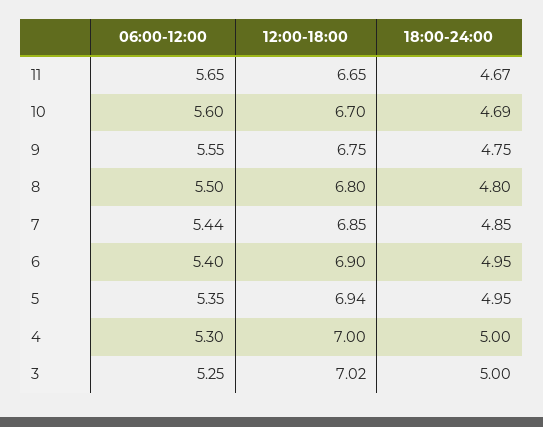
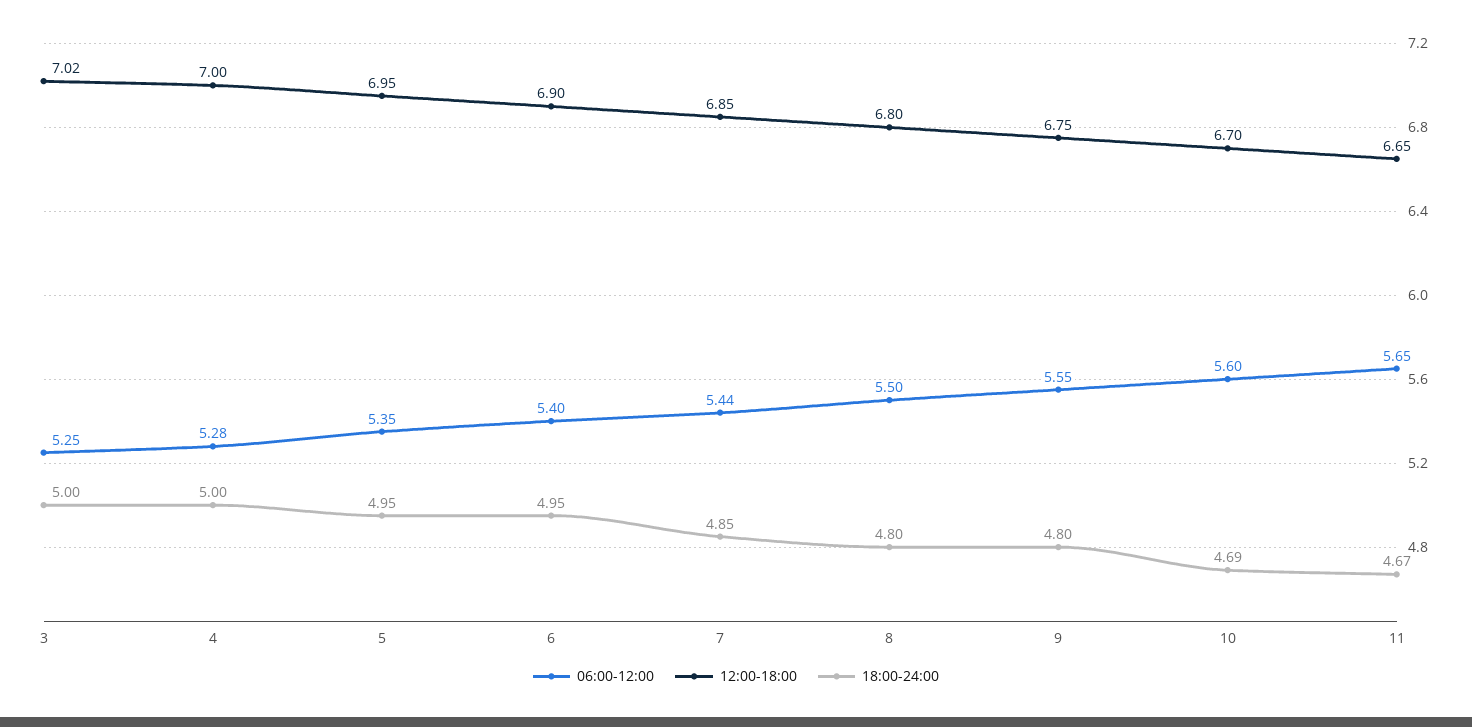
18:00-24:00, 9: 4.75 -> 4.8
12:00-18:00, 5: 6.94 -> 6.95
06:00-12:00, 4: 5.3 -> 5.28

